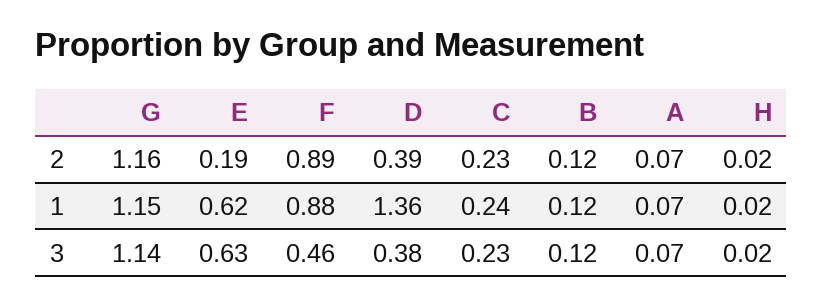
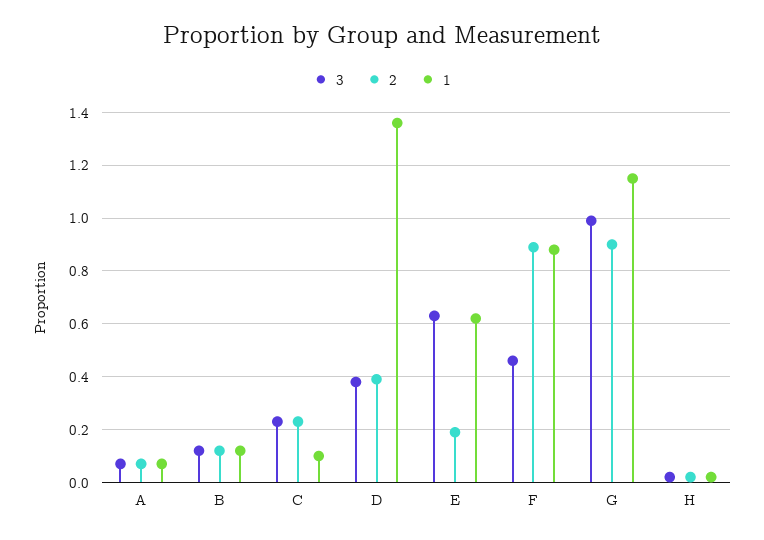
2, G: 1.16 -> 0.9
1, C: 0.24 -> 0.1
3, G: 1.14 -> 1

